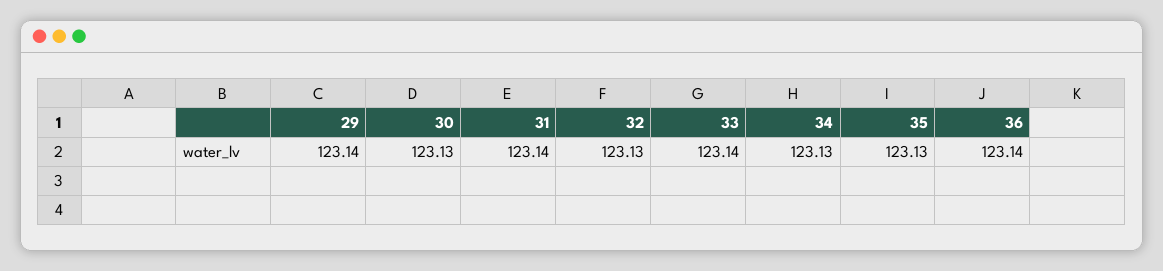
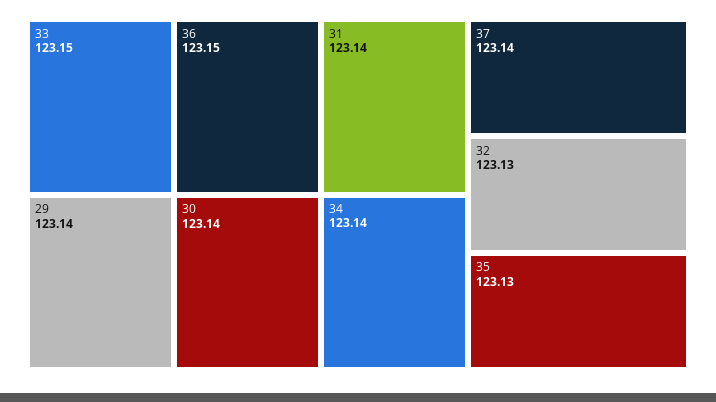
30: 123.13 -> 123.14
33: 123.14 -> 123.15
34: 123.13 -> 123.14
36: 123.14 -> 123.15
37: none -> 123.14

